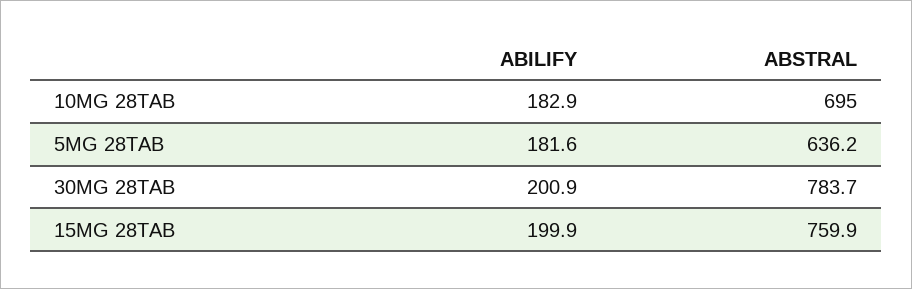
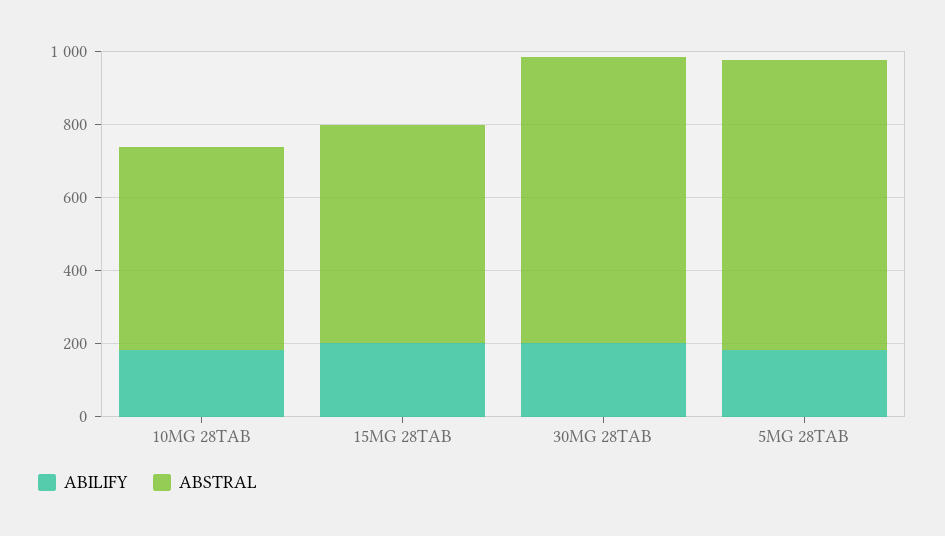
ABSTRAL, 10MG 28TAB: 695 -> 550
ABSTRAL, 5MG 28TAB: 636.2 -> 800
ABSTRAL, 15MG 28TAB: 759.9 -> 600

